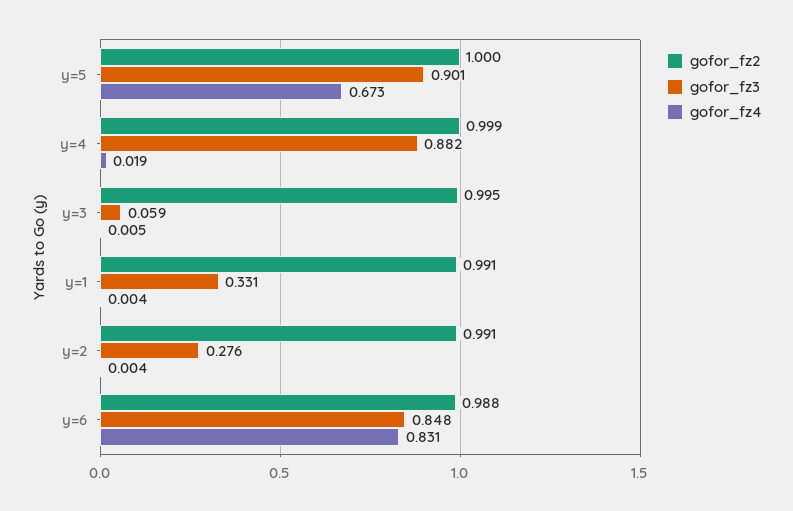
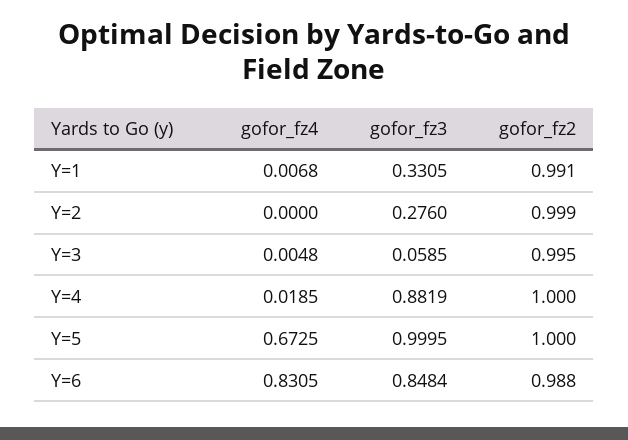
gofor_fz3, y=5: 0.901 -> 0.9995
gofor_fz2, y=4: 0.999 -> 1
gofor_fz4, y=1: 0.004 -> 0.0068
gofor_fz2, y=2: 0.991 -> 0.999
gofor_fz4, y=2: 0.004 -> 0

